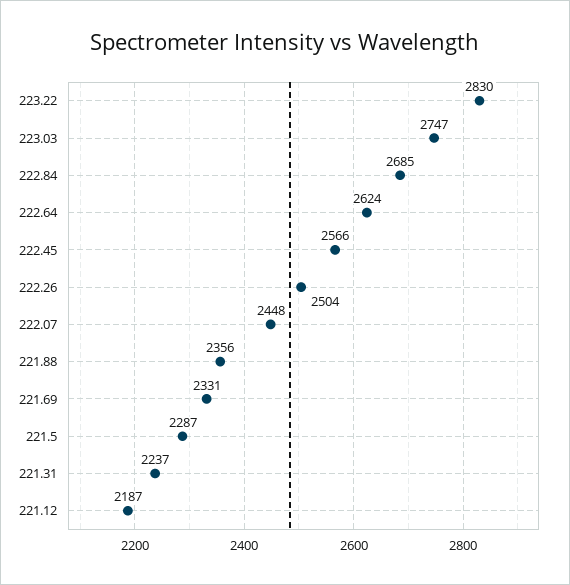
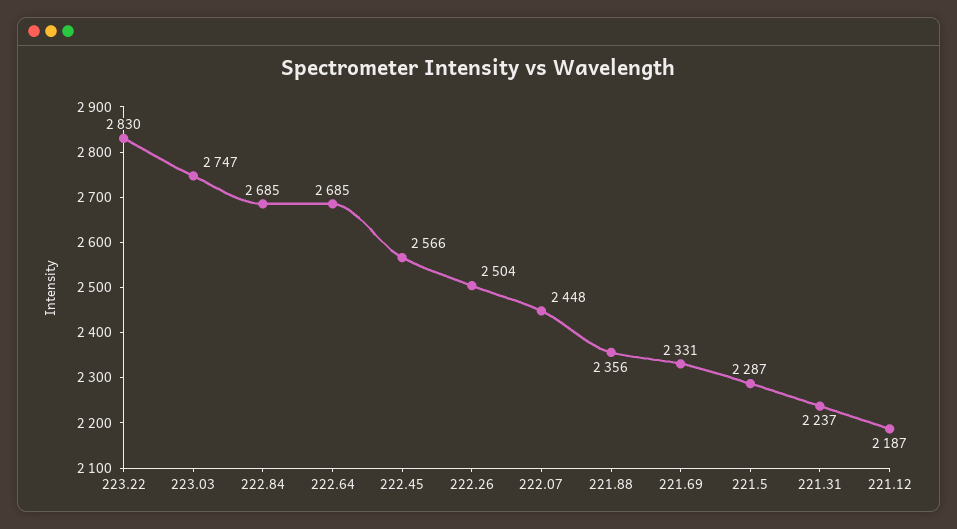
222.64: 2624 -> 2685

